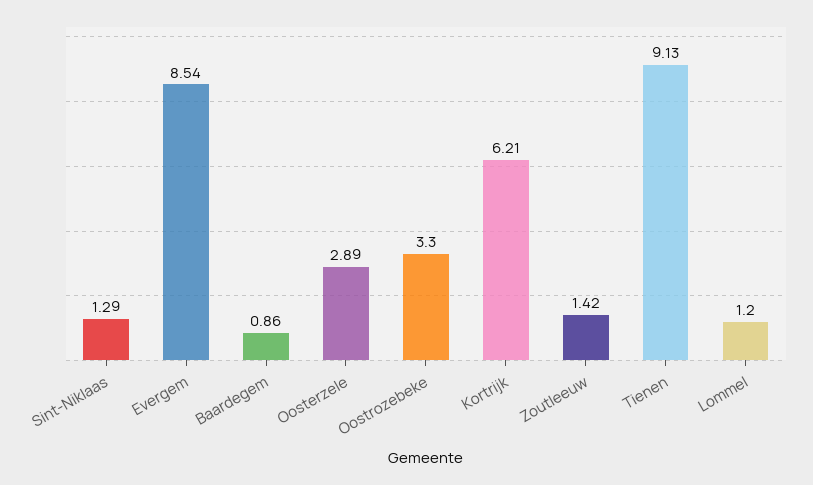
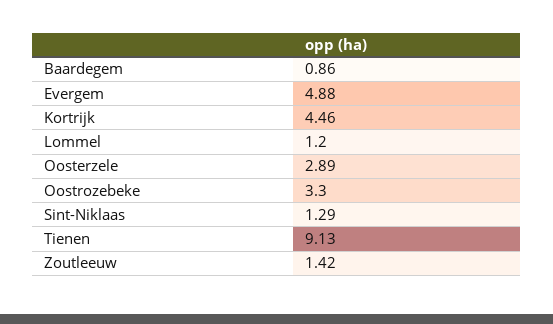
Evergem: 8.54 -> 4.88
Kortrijk: 6.21 -> 4.46

